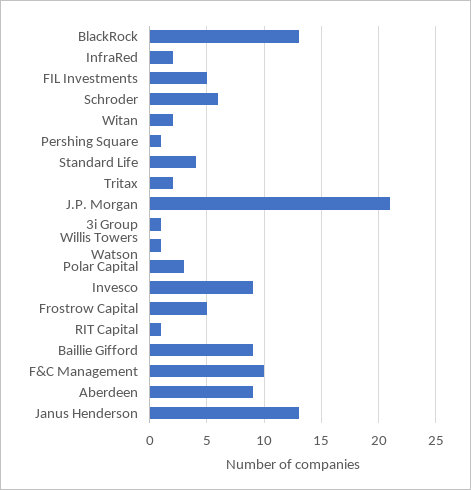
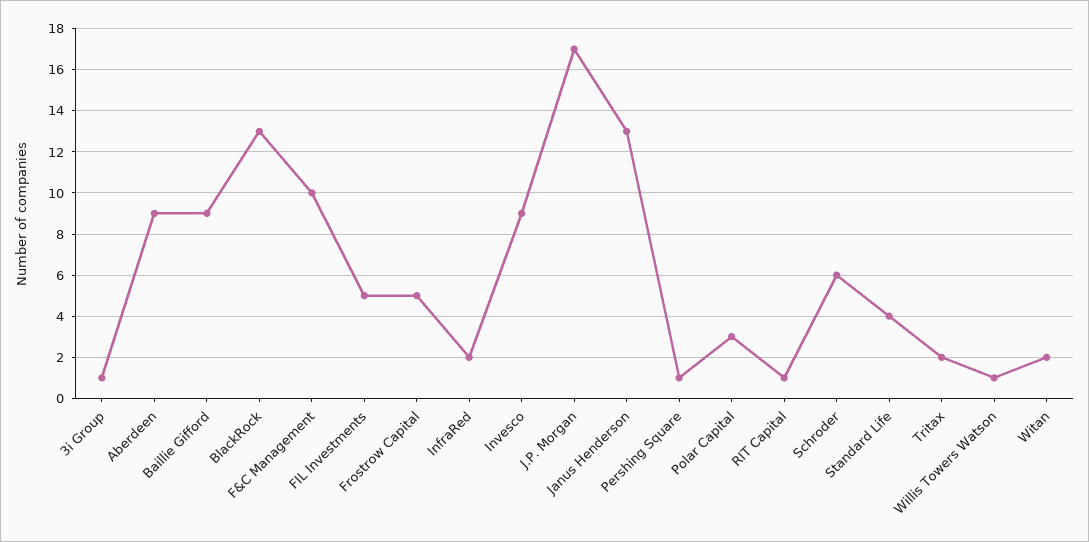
J.P. Morgan: 21 -> 17

